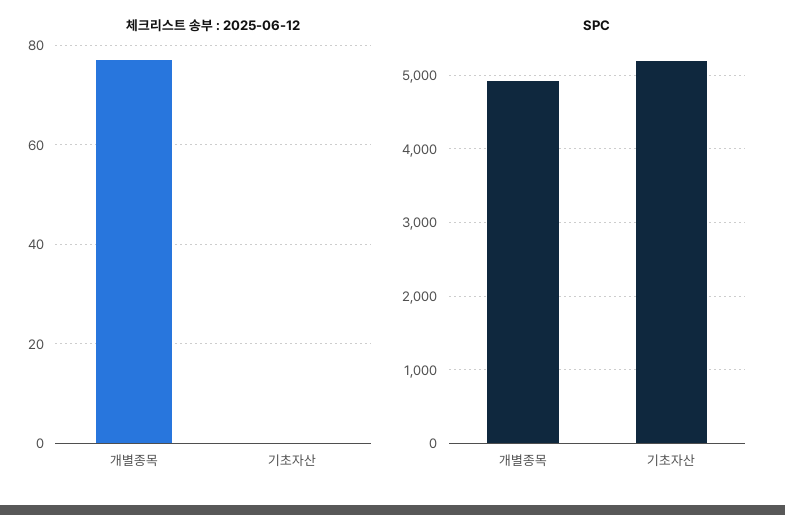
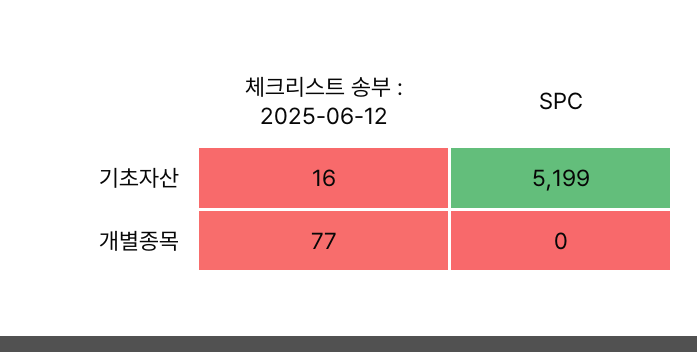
체크리스트 송부 : 2025-06-12, 기초자산: 0 -> 16
SPC, 개별종목: 4900 -> 0

